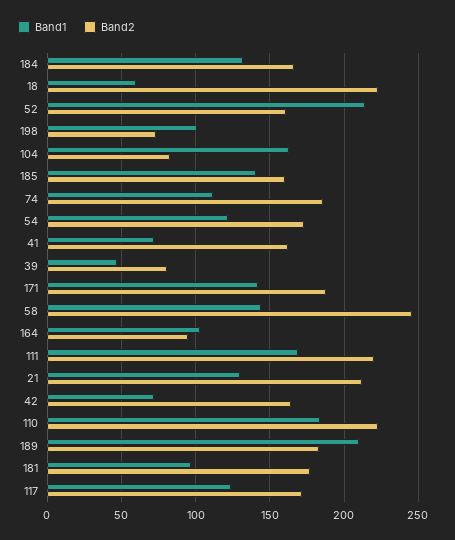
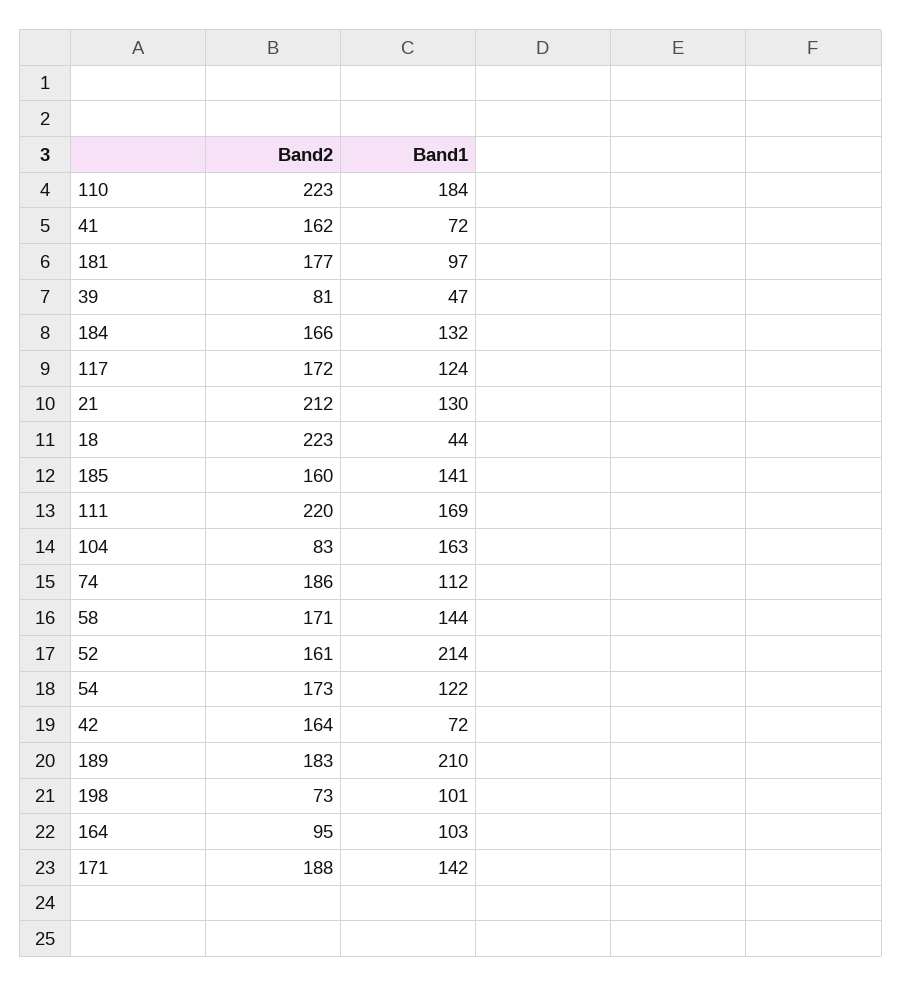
Band1, 18: 60 -> 44
Band2, 58: 245 -> 171

